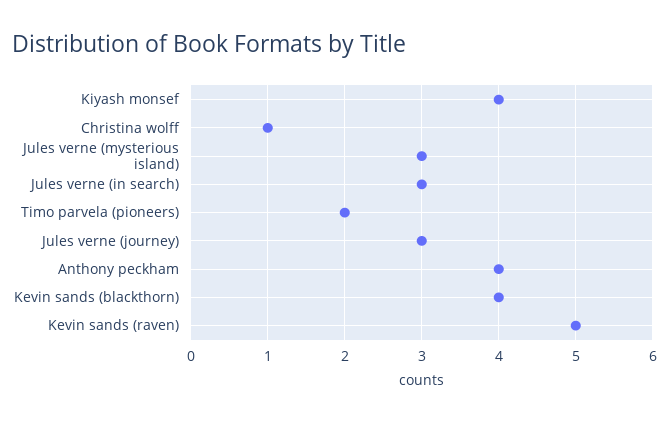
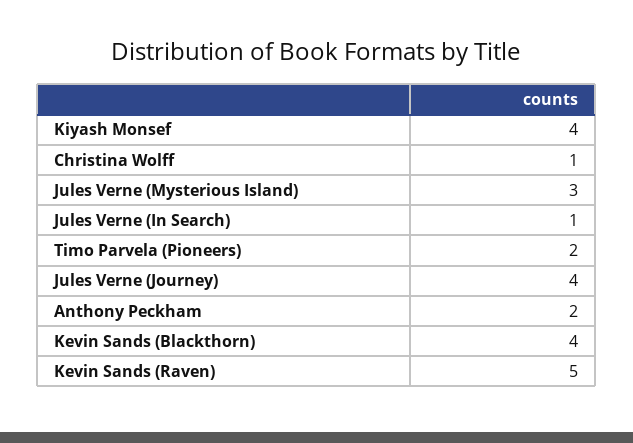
Jules verne (in search): 3 -> 1
Jules verne (journey): 3 -> 4
Anthony peckham: 4 -> 2

